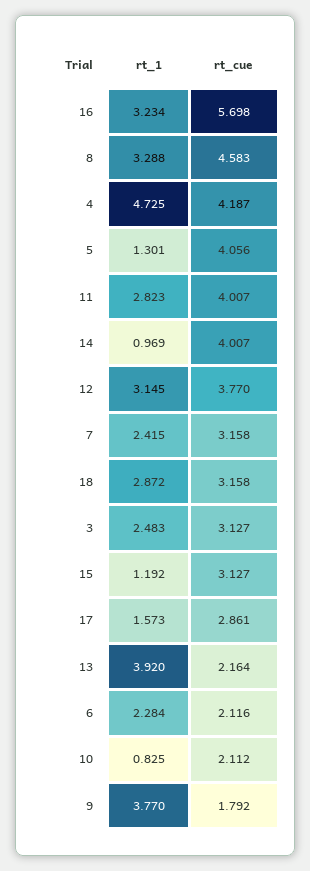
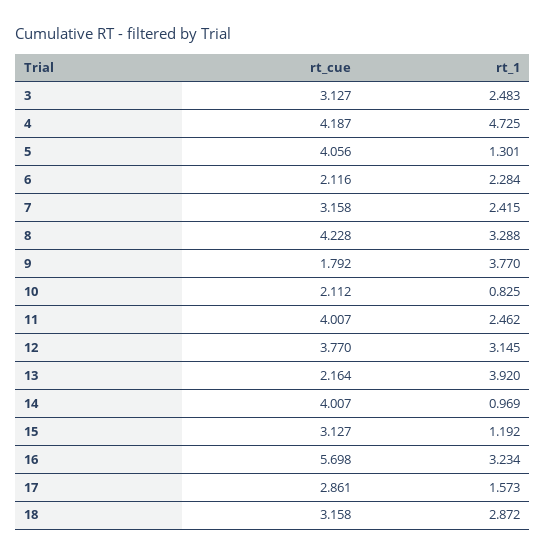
rt_cue, 8: 4.583 -> 4.228
rt_1, 11: 2.823 -> 2.462

